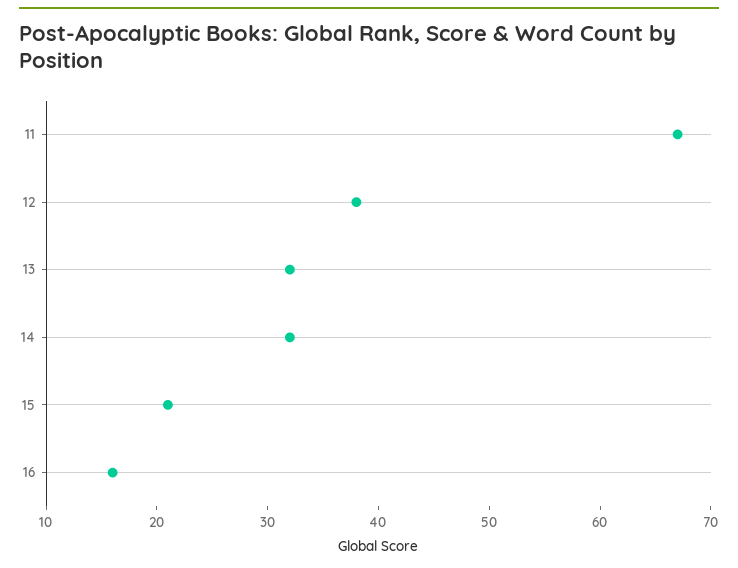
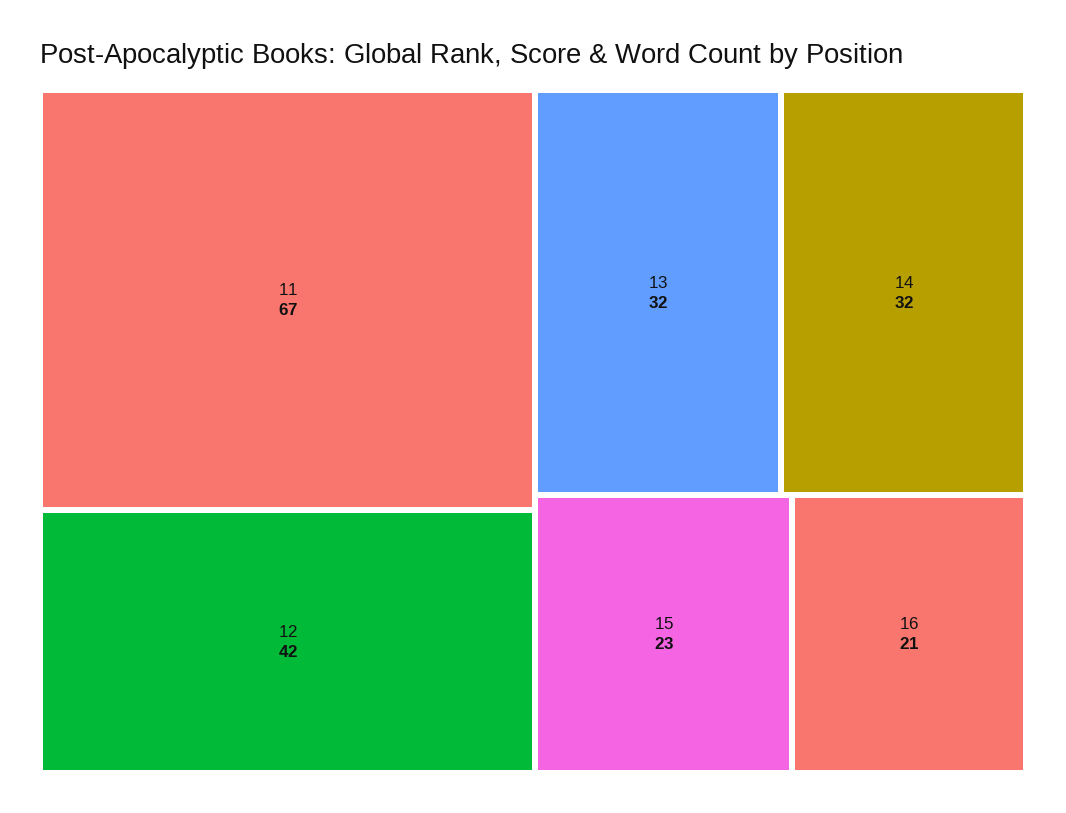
12: 38 -> 42
15: 21 -> 23
16: 16 -> 21

